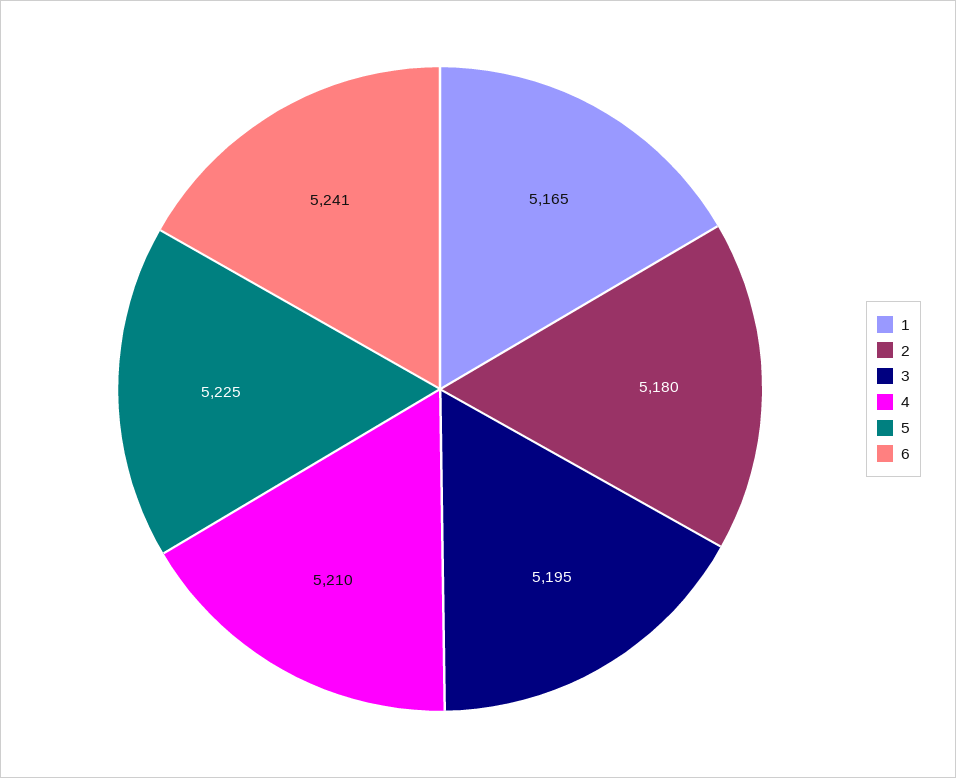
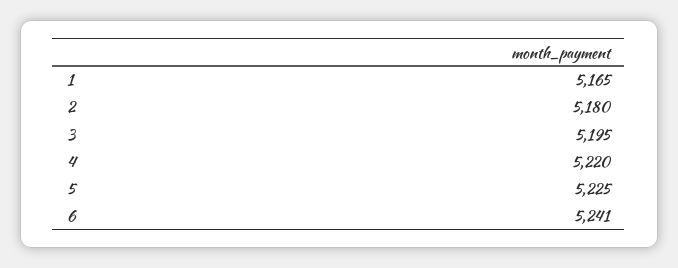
4: 5210 -> 5220

